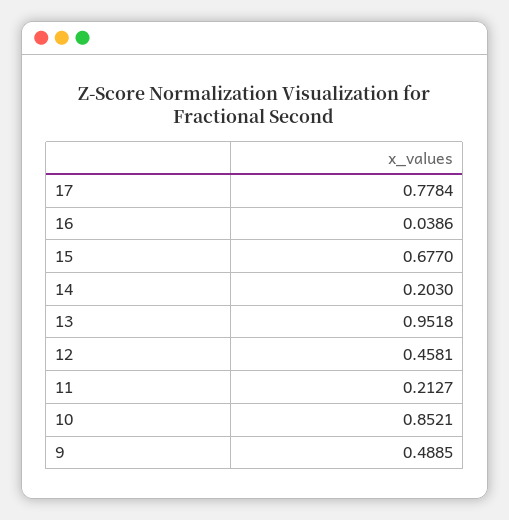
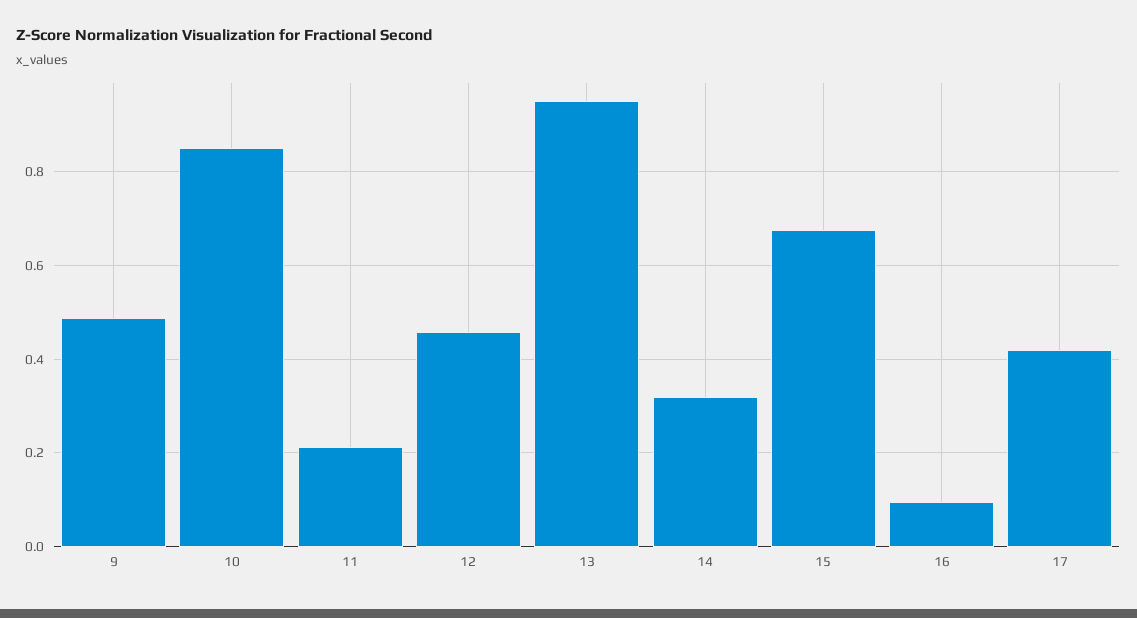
17: 0.7784 -> 0.42
16: 0.0386 -> 0.1
14: 0.203 -> 0.32

